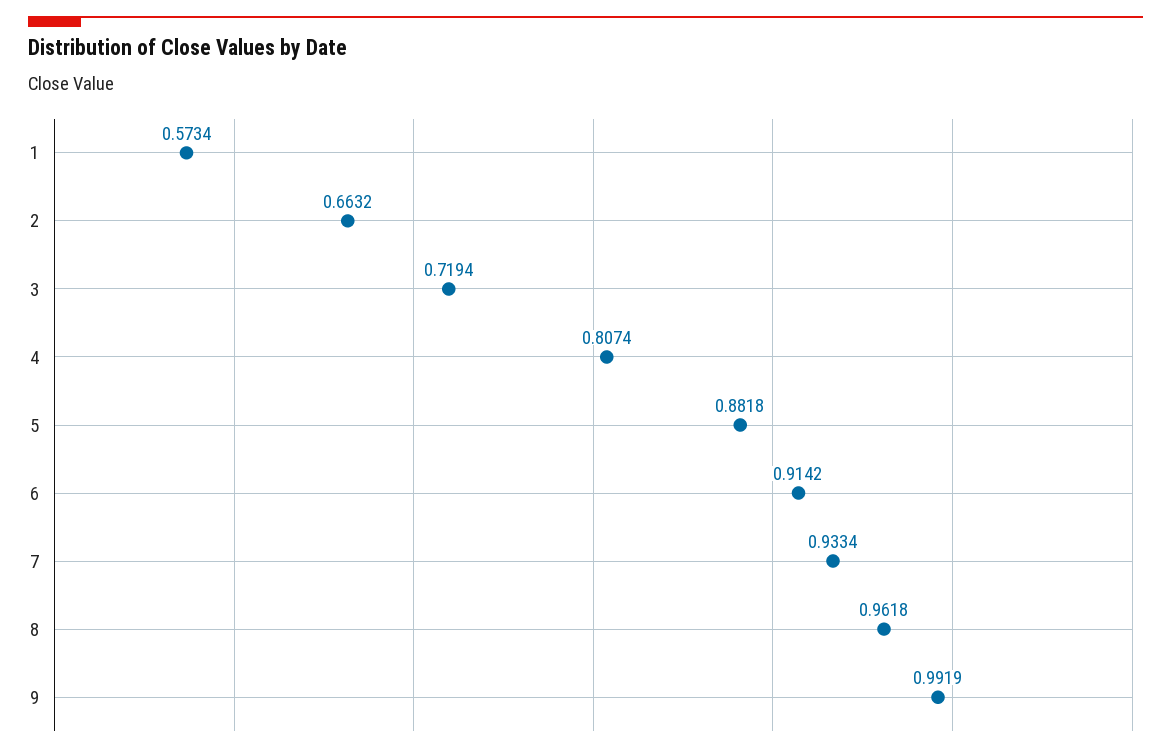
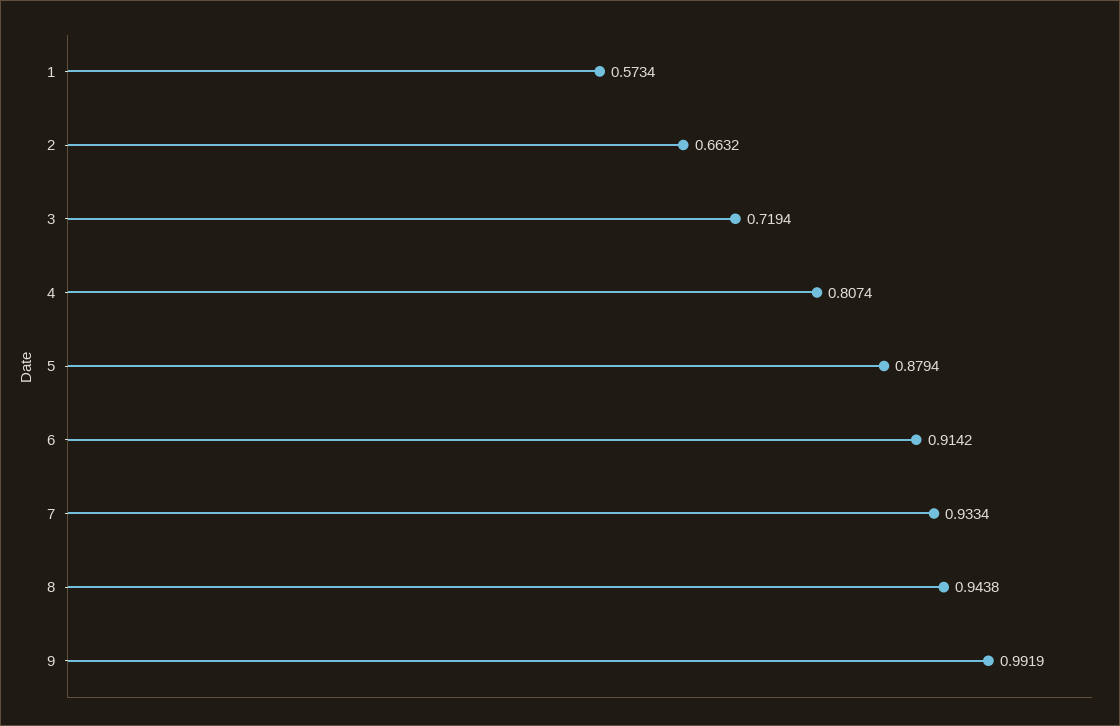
5: 0.8818 -> 0.8794
8: 0.9618 -> 0.9438

